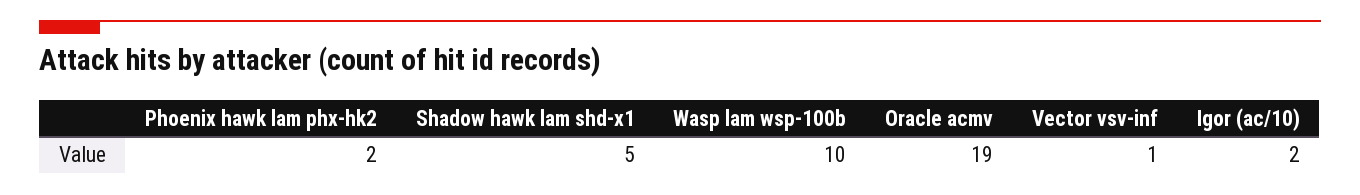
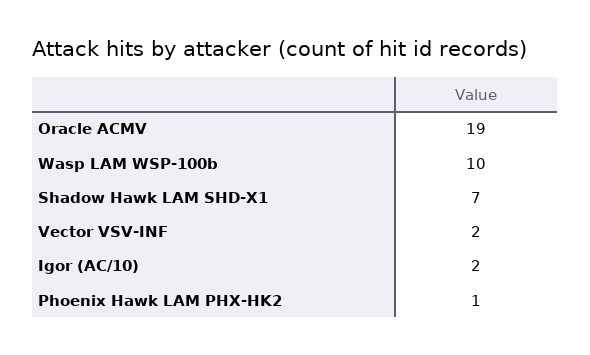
Phoenix hawk lam phx-hk2: 2 -> 1
Shadow hawk lam shd-x1: 5 -> 7
Vector vsv-inf: 1 -> 2

